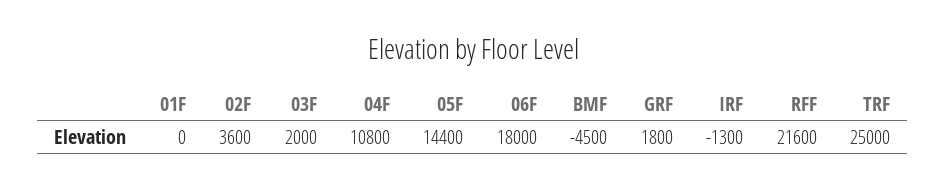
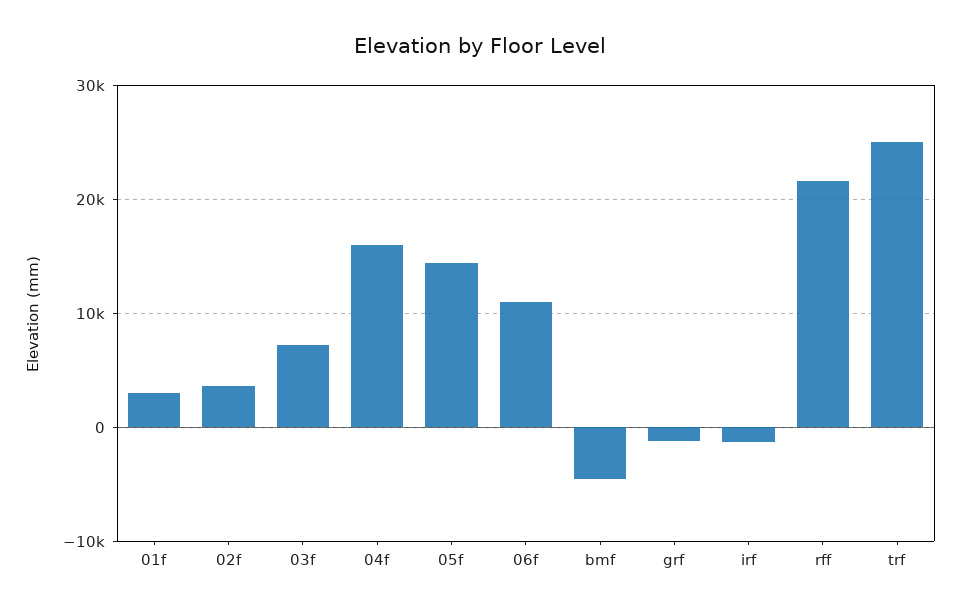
01F: 0 -> 3000
03F: 2000 -> 7000
04F: 10800 -> 16000
06F: 18000 -> 11000
GRF: 1800 -> -1000

